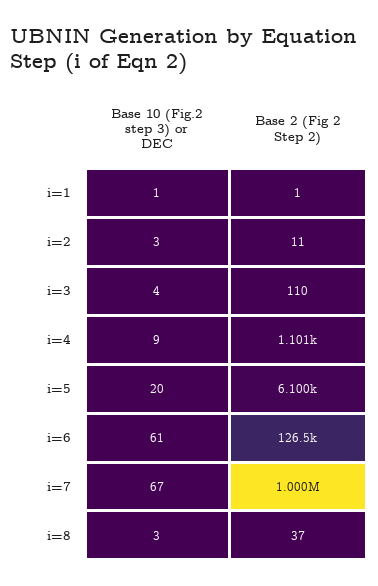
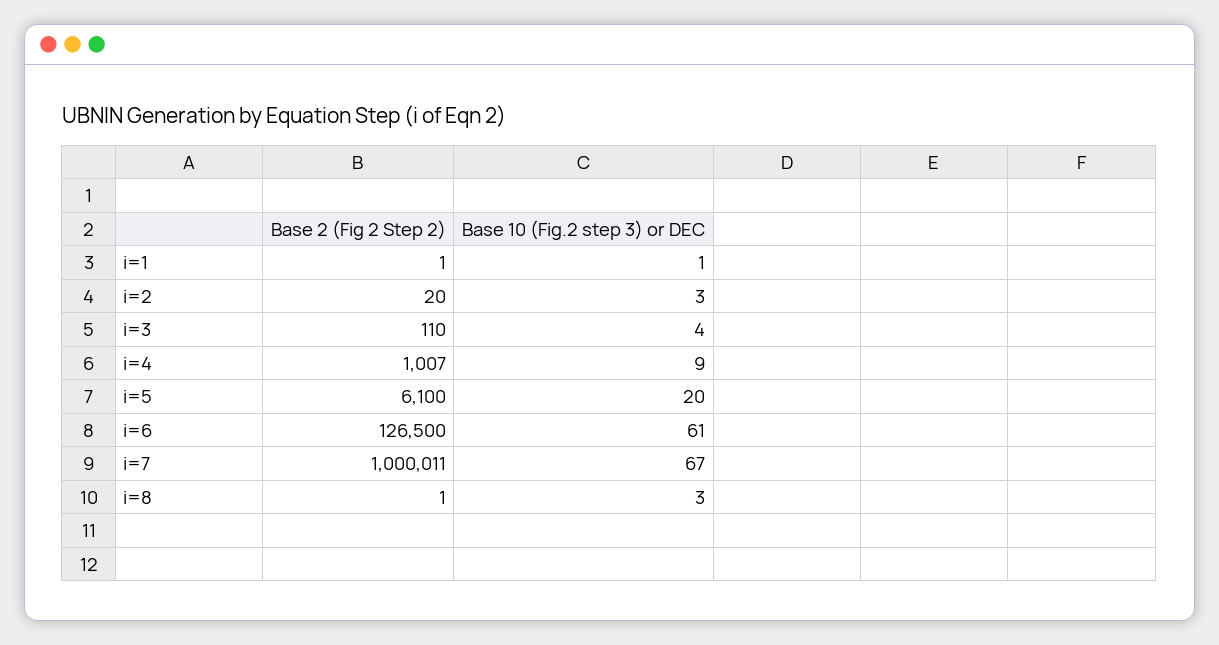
Base 2 (Fig 2 Step 2), i=2: 11 -> 20
Base 2 (Fig 2 Step 2), i=4: 1101 -> 1007
Base 2 (Fig 2 Step 2), i=8: 37 -> 1

